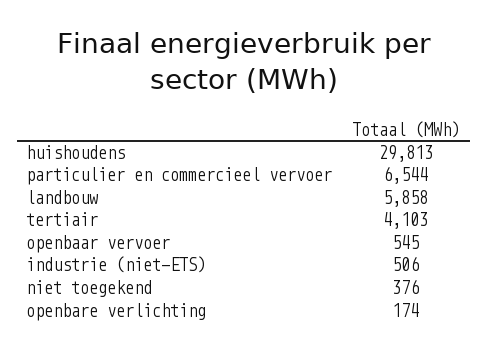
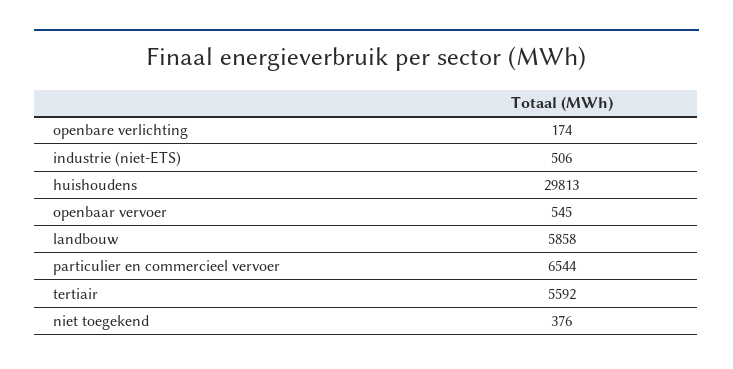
tertiair: 4103 -> 5592

